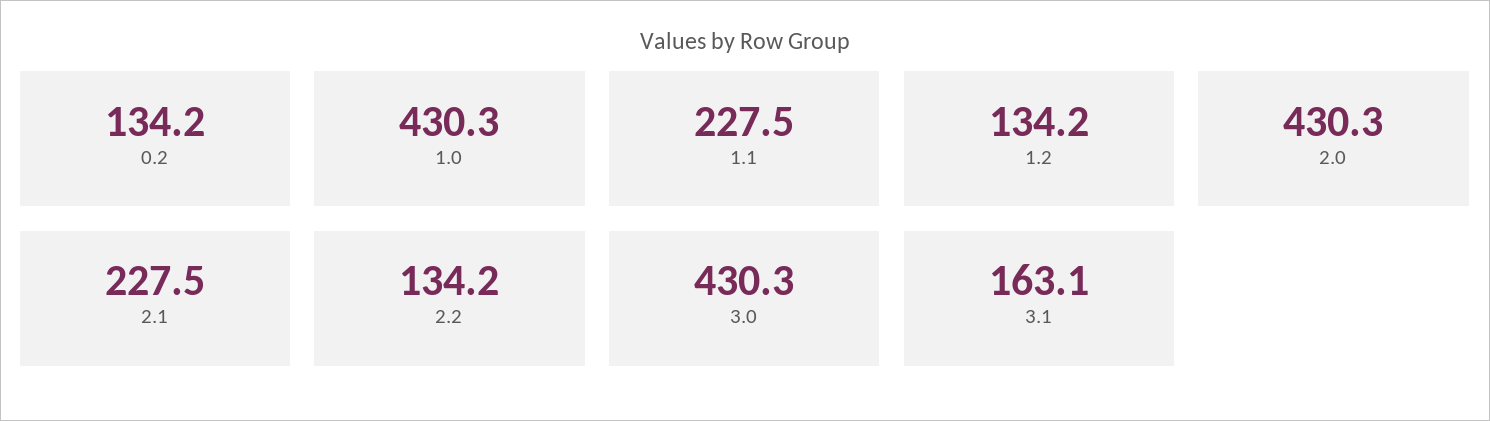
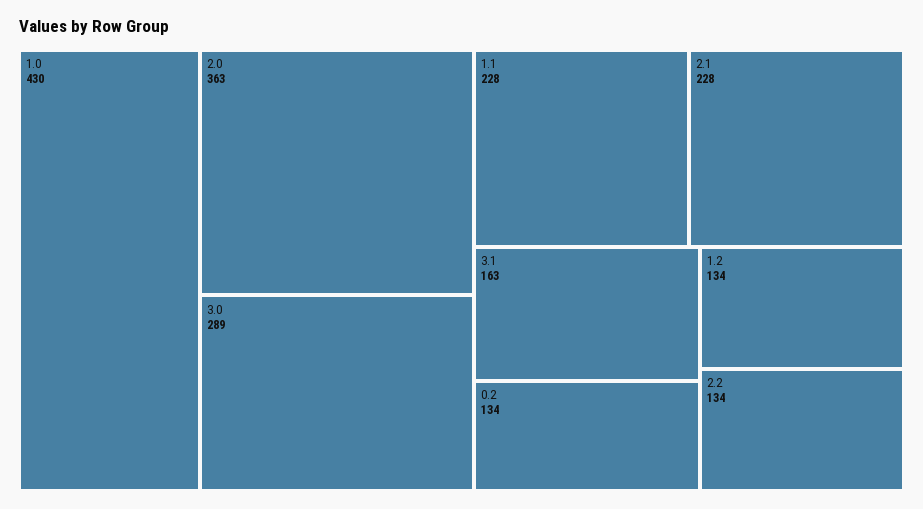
2.0: 430.3 -> 363
3.0: 430.3 -> 289

